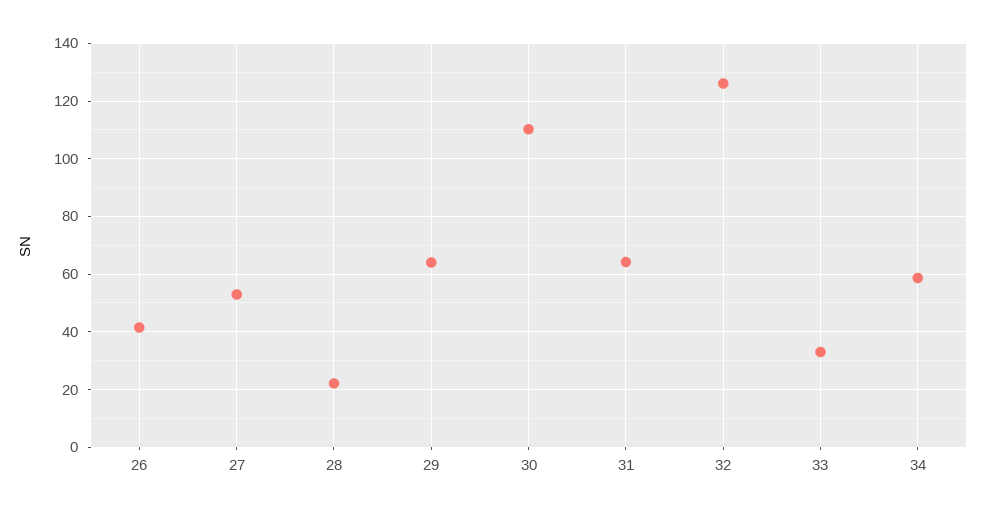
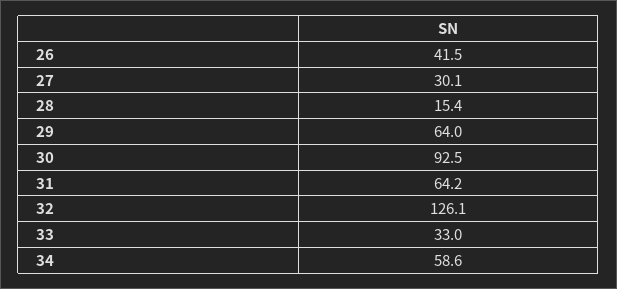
27: 52.5 -> 30.1
28: 22.5 -> 15.4
30: 110 -> 92.5

